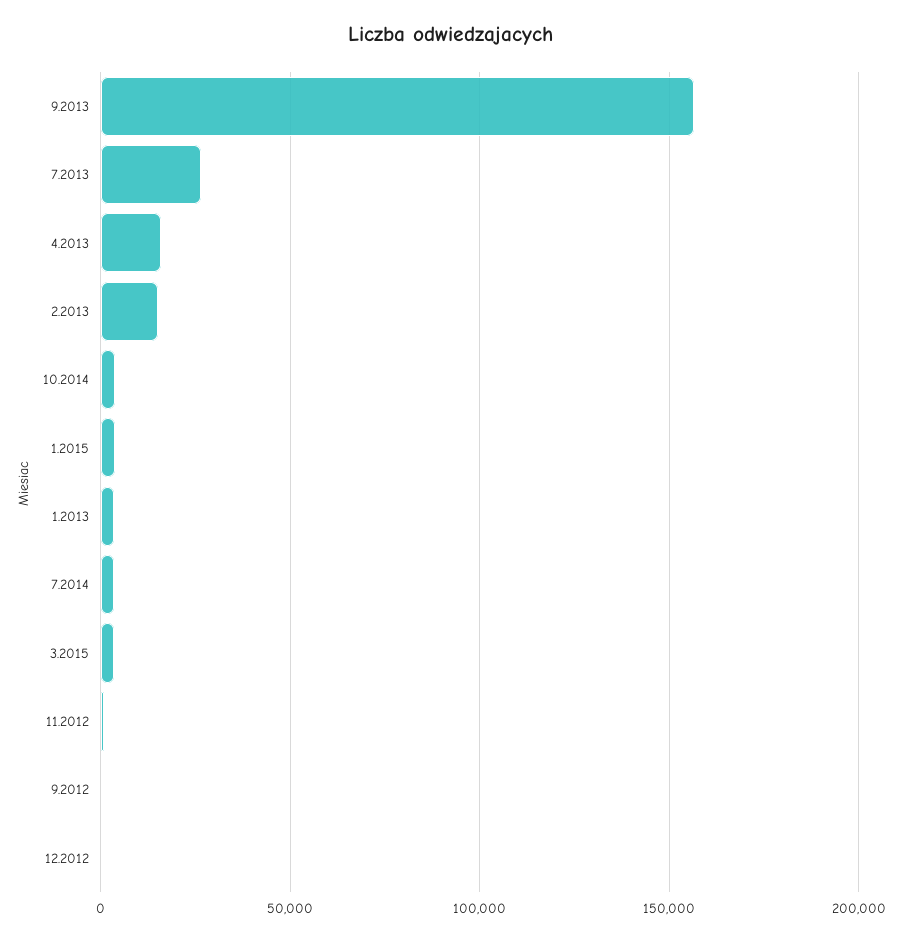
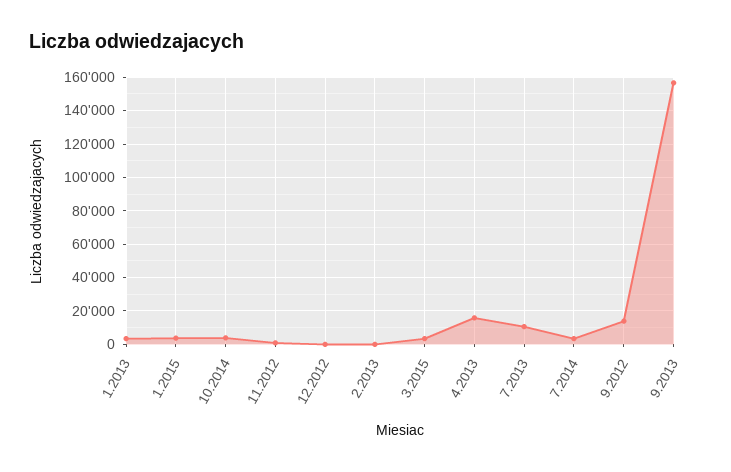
7.2013: 25000 -> 10000
2.2013: 15000 -> 0
9.2012: 0 -> 15000

